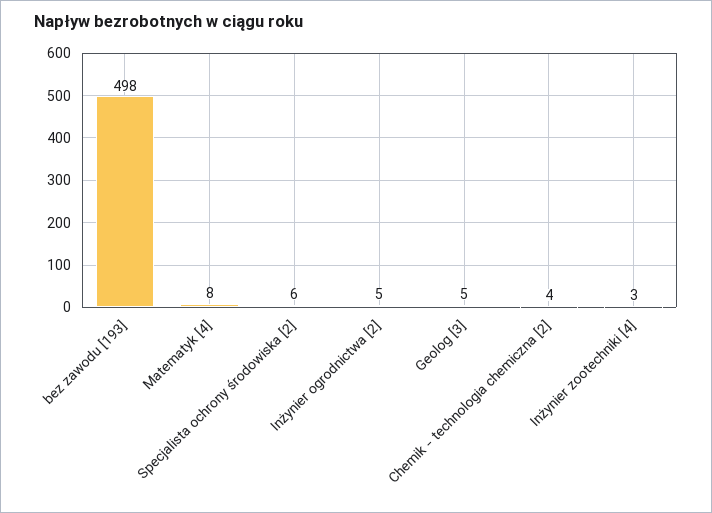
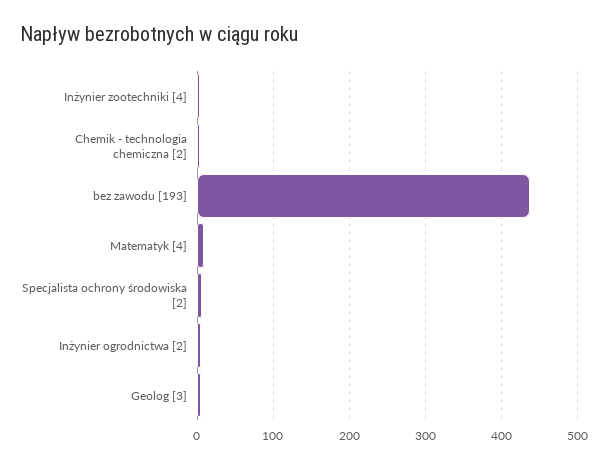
bez zawodu [193]: 498 -> 440

